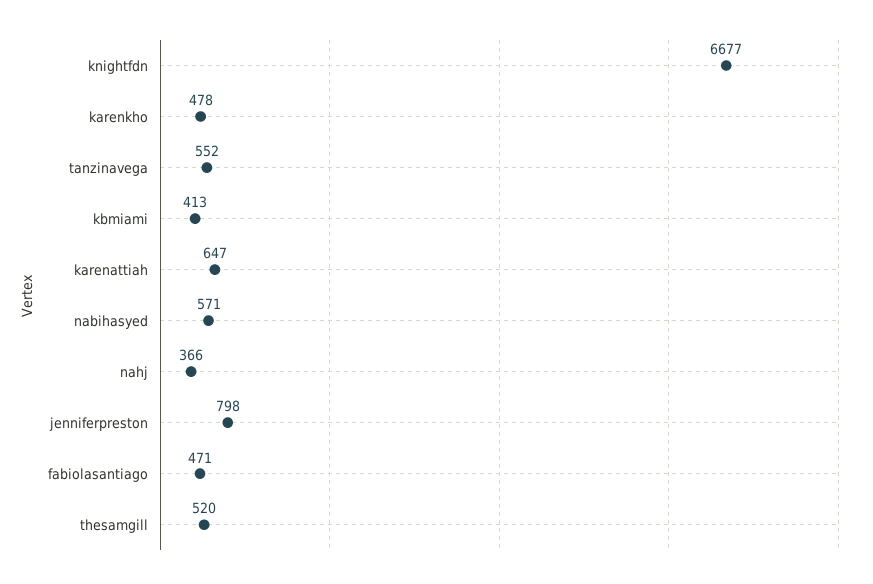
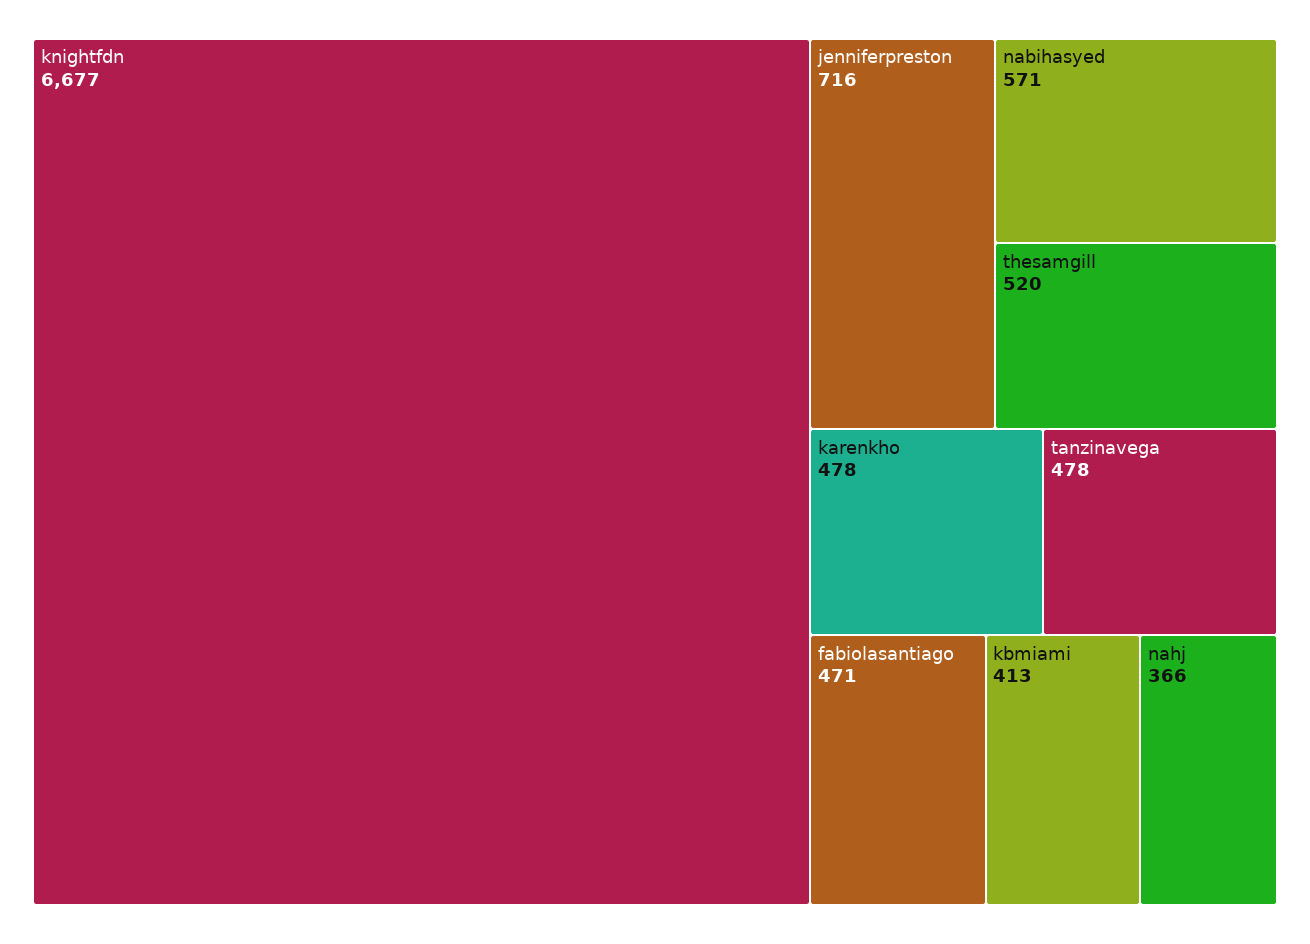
tanzinavega: 552 -> 478
karenattiah: 647 -> none
jenniferpreston: 798 -> 716

